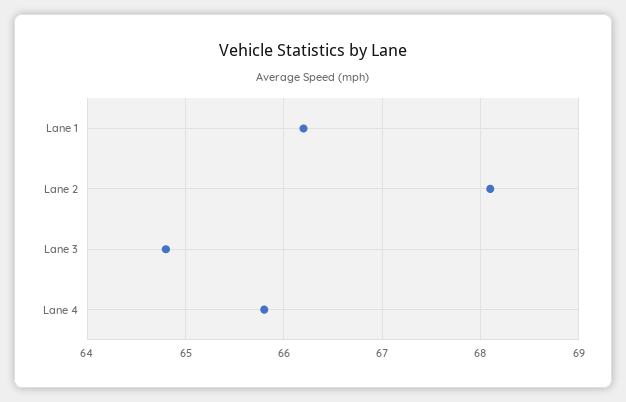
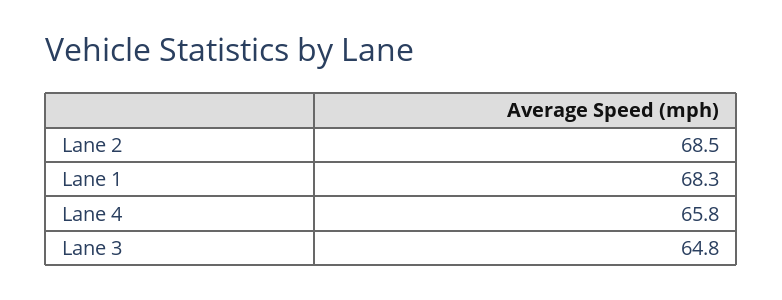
Lane 1: 66.2 -> 68.3
Lane 2: 68.1 -> 68.5

